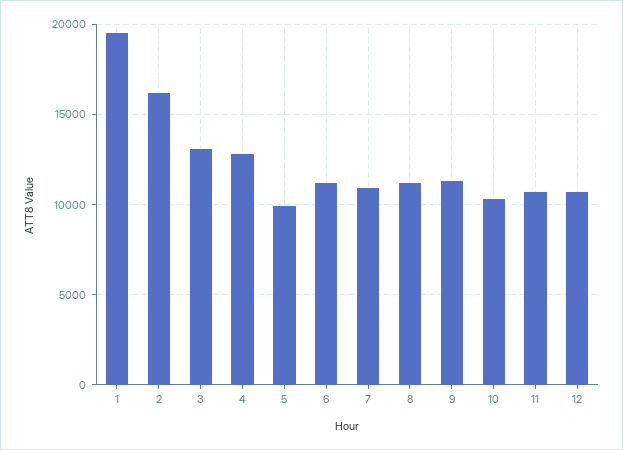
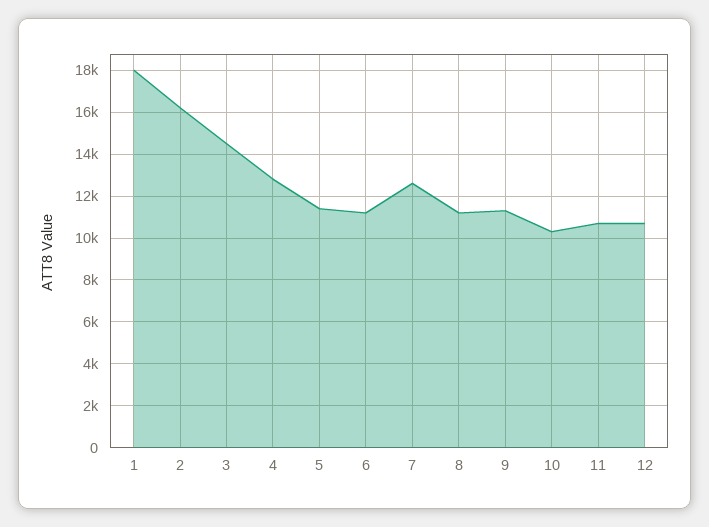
1: 19500 -> 18000
3: 13000 -> 14500
5: 10000 -> 11500
7: 11000 -> 12500

